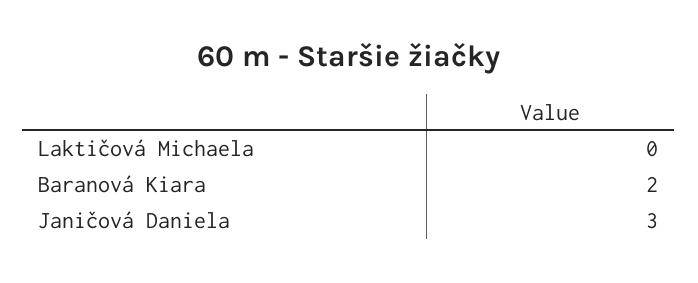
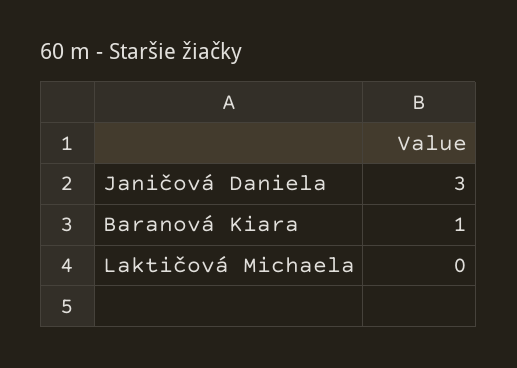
Baranová Kiara: 2 -> 1

